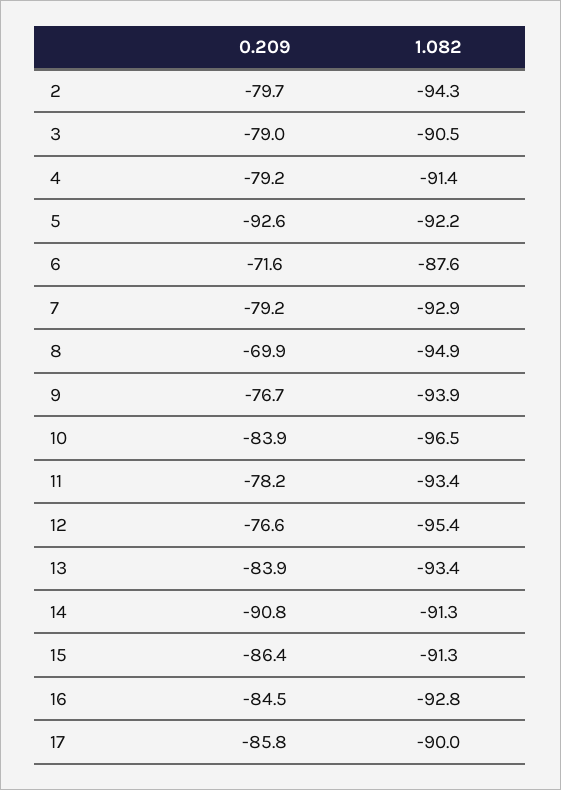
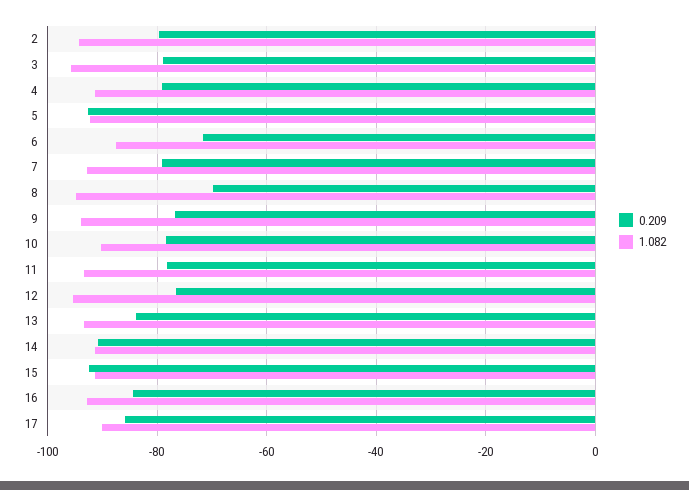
1.082, 3: -90.5 -> -96
0.209, 10: -83.9 -> -78
1.082, 10: -96.5 -> -90
0.209, 15: -86.4 -> -92

